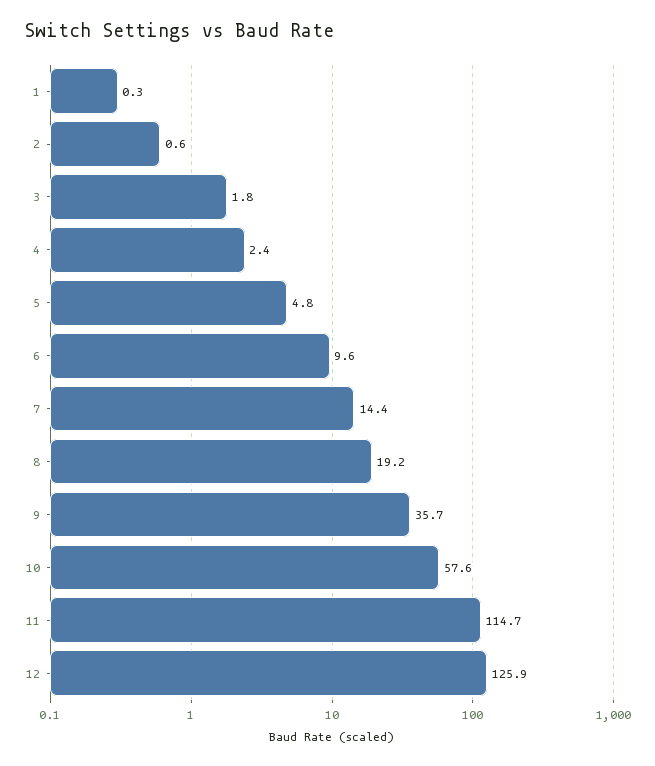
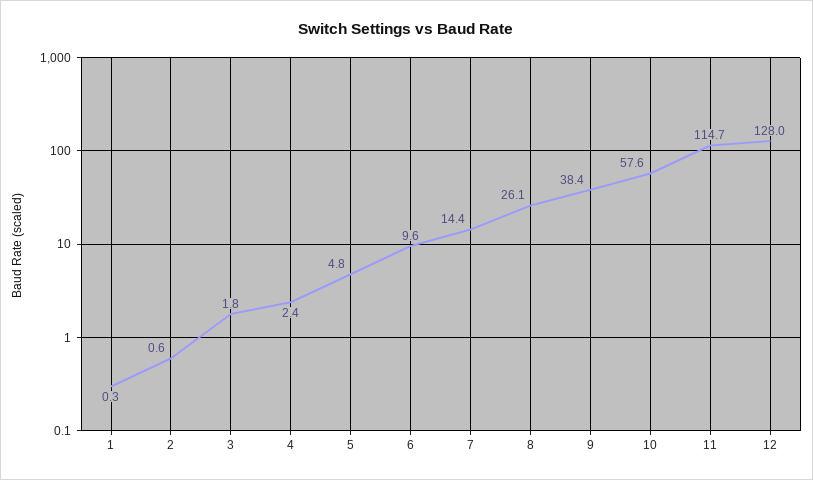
8: 19.2 -> 26.1
9: 35.7 -> 38.4
12: 125.9 -> 128

